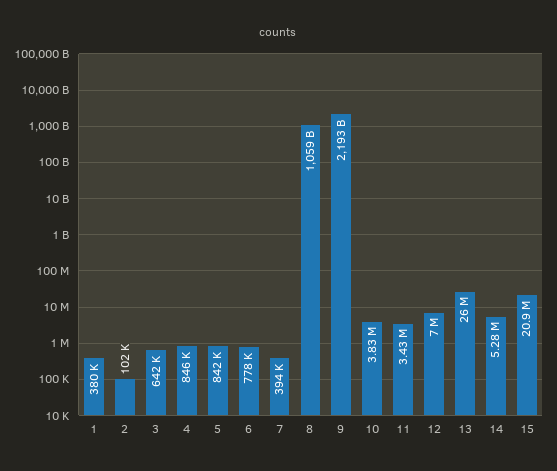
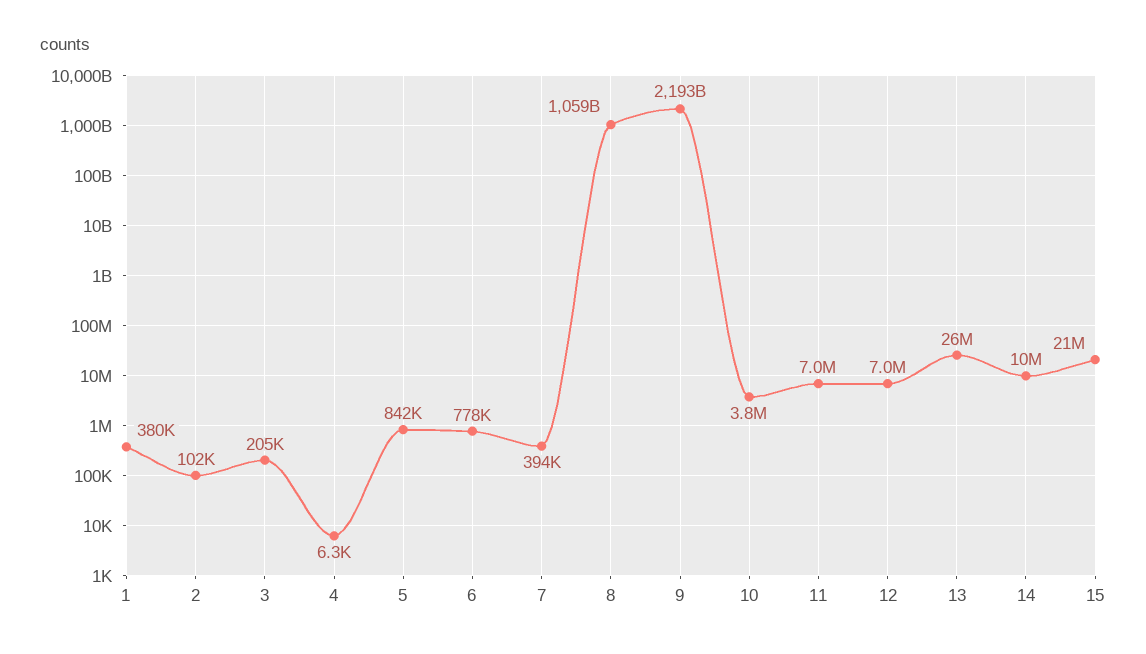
3: 642000 -> 205000
4: 846000 -> 6300
11: 3430000 -> 7000000
14: 5280000 -> 10000000

